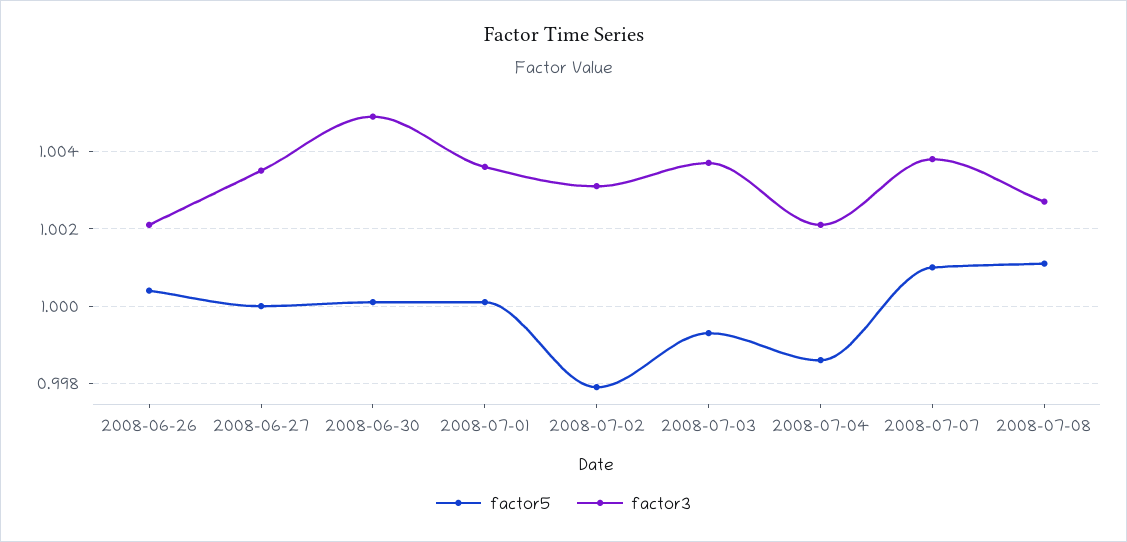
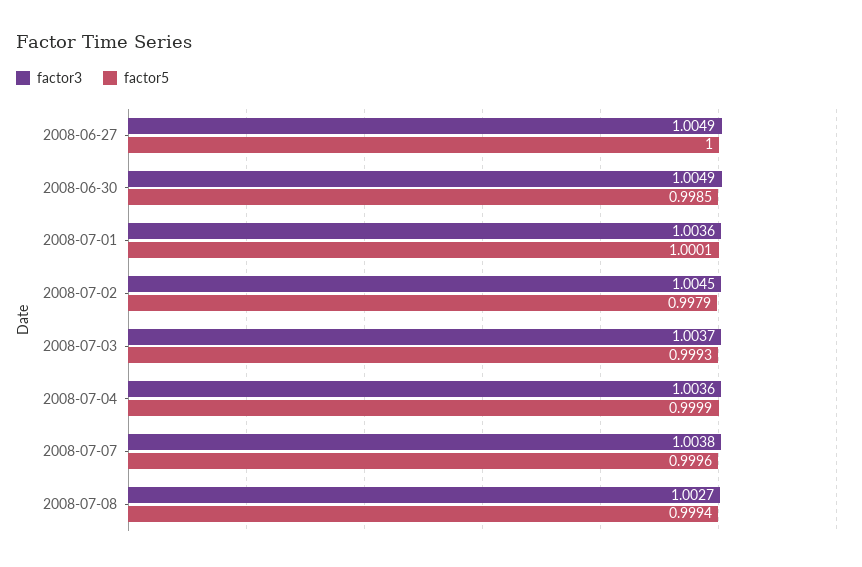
factor5, 2008-06-26: 1.0005 -> none
factor3, 2008-06-26: 1.002 -> none
factor3, 2008-06-27: 1.0035 -> 1.0049
factor5, 2008-06-30: 1 -> 0.9985
factor3, 2008-07-02: 1.003 -> 1.0045
factor5, 2008-07-04: 0.9985 -> 0.9999
factor3, 2008-07-04: 1.002 -> 1.0036
factor5, 2008-07-07: 1.001 -> 0.9996
factor5, 2008-07-08: 1.001 -> 0.9994

